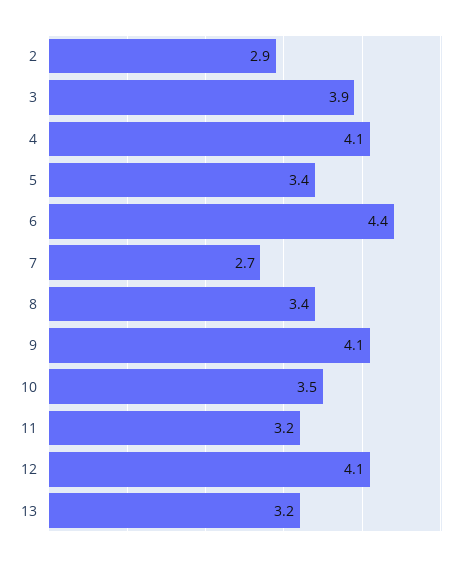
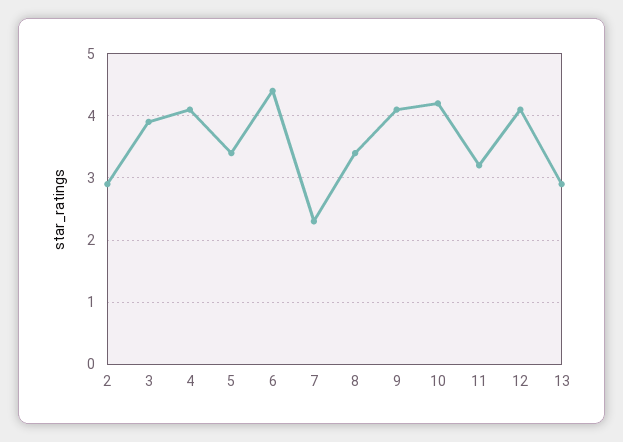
7: 2.7 -> 2.3
10: 3.5 -> 4.2
13: 3.2 -> 2.9

